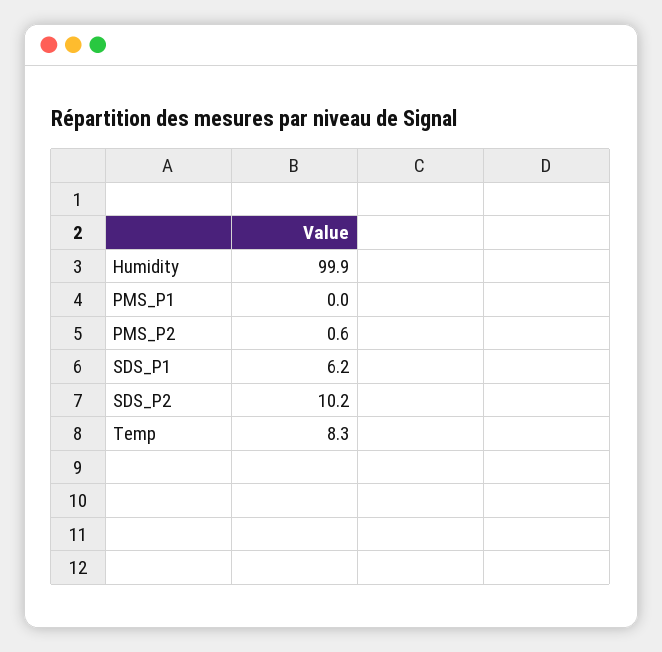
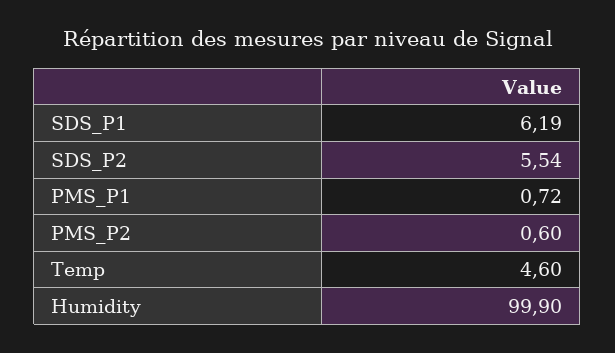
PMS_P1: 0 -> 0.72
SDS_P2: 10.2 -> 5.54
Temp: 8.3 -> 4.6

